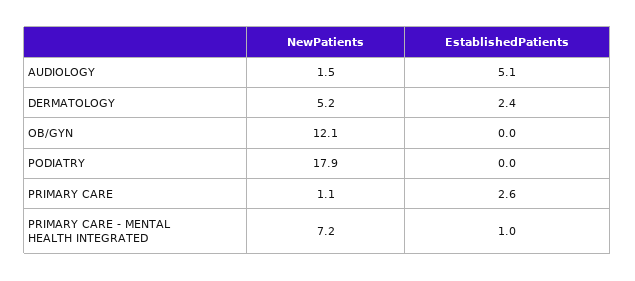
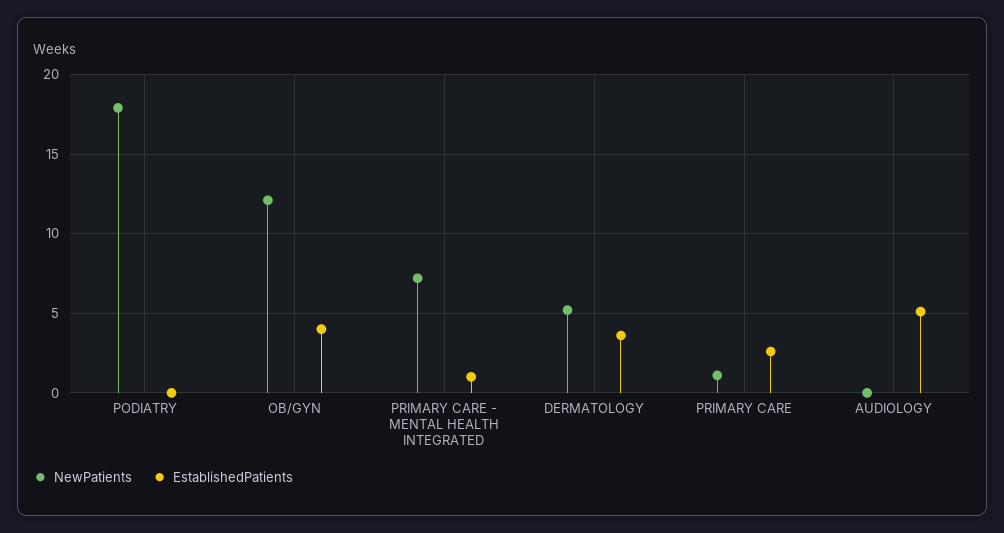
NewPatients, AUDIOLOGY: 1.5 -> 0
EstablishedPatients, DERMATOLOGY: 2.4 -> 3.5
EstablishedPatients, OB/GYN: 0 -> 4

